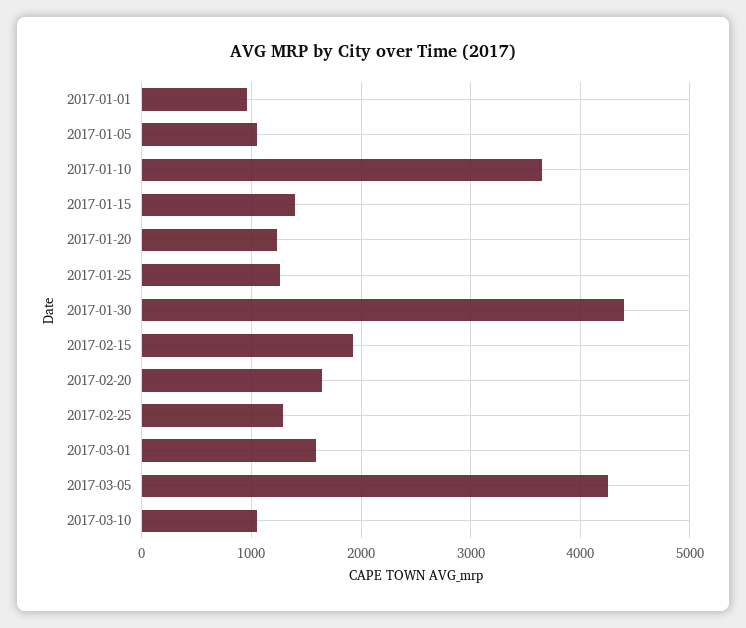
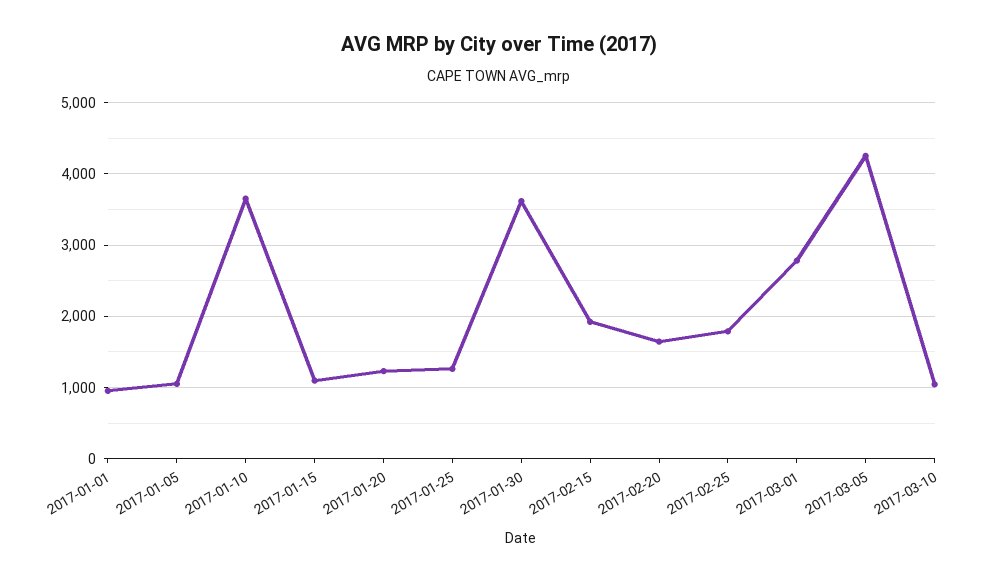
2017-01-15: 1400 -> 1100
2017-01-30: 4400 -> 3600
2017-02-25: 1300 -> 1800
2017-03-01: 1600 -> 2800

